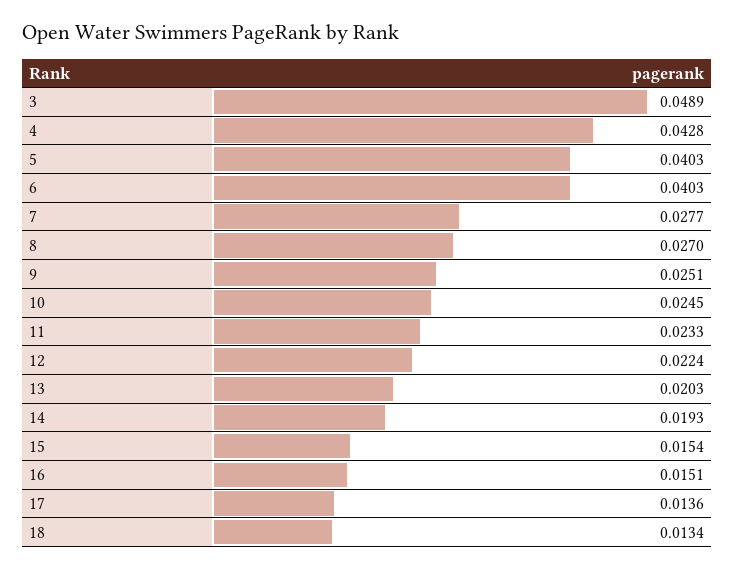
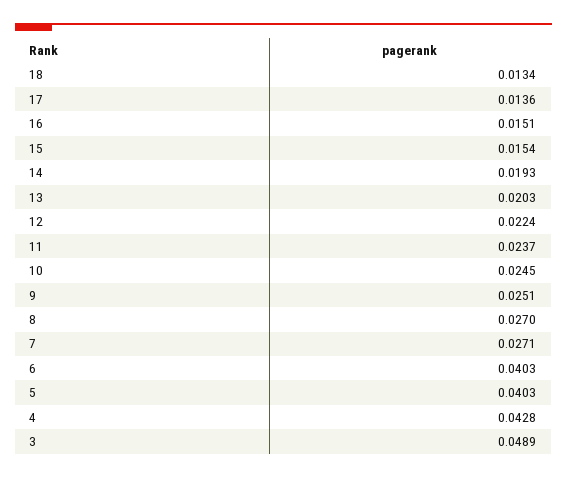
7: 0.0277 -> 0.0271
11: 0.0233 -> 0.0237

